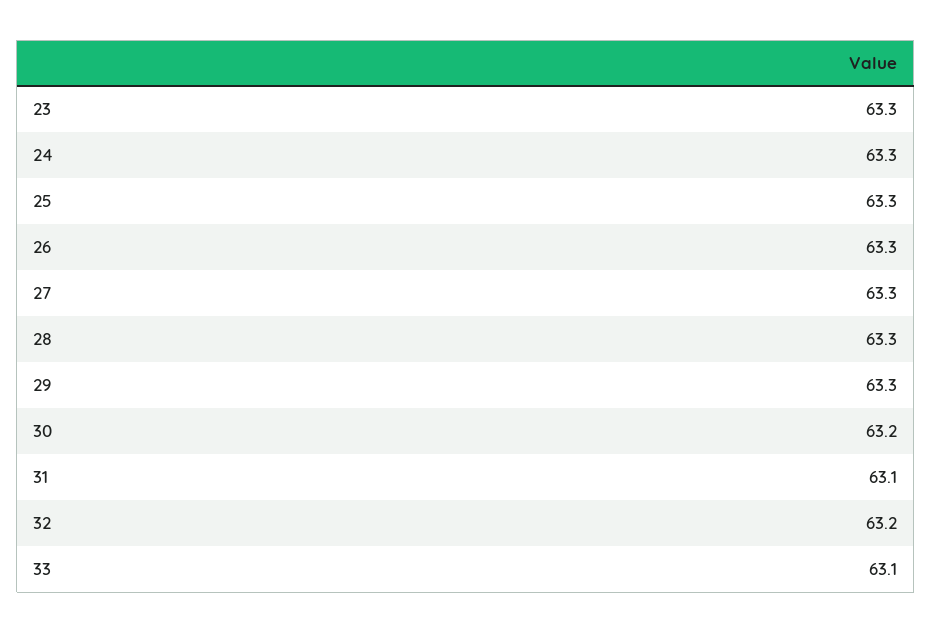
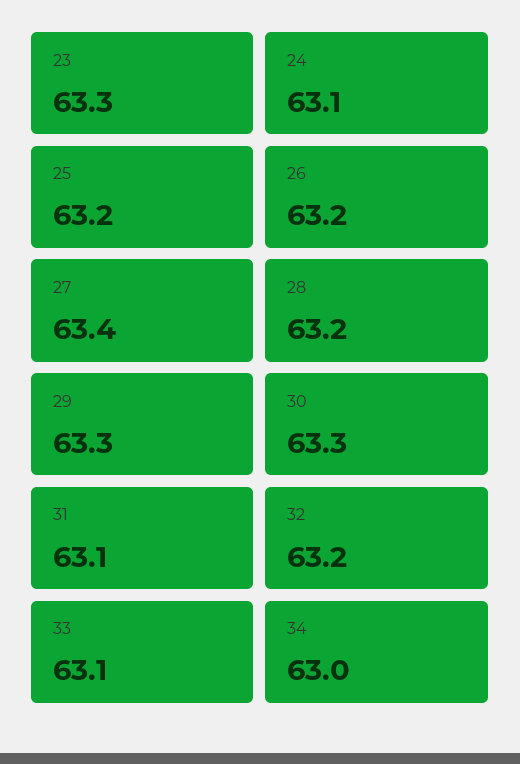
24: 63.3 -> 63.1
25: 63.3 -> 63.2
26: 63.3 -> 63.2
27: 63.3 -> 63.4
28: 63.3 -> 63.2
30: 63.2 -> 63.3
34: none -> 63

